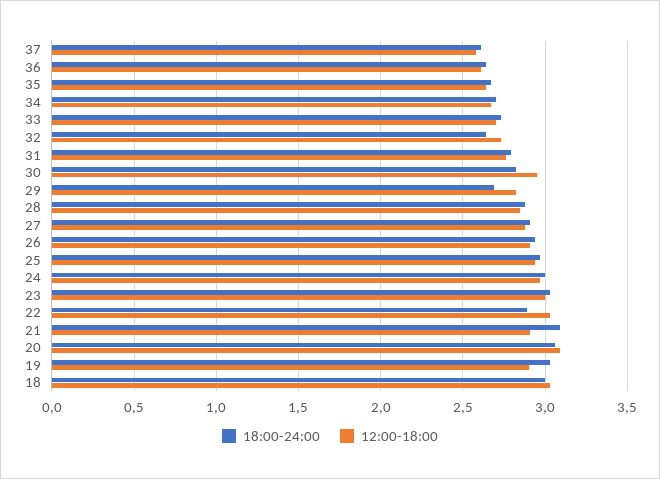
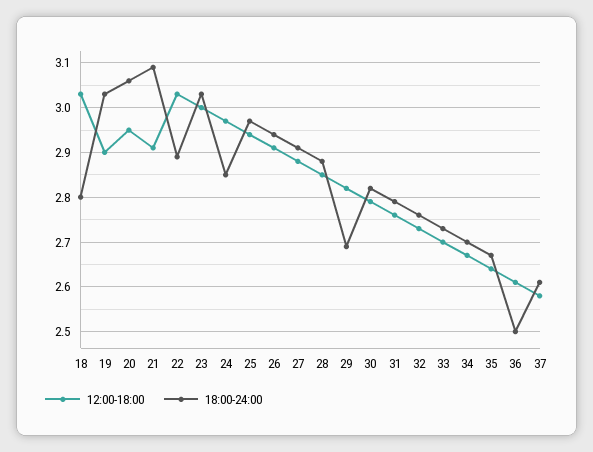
18:00-24:00, 36: 2.65 -> 2.5
18:00-24:00, 32: 2.65 -> 2.75
12:00-18:00, 30: 2.95 -> 2.8
18:00-24:00, 24: 3 -> 2.85
12:00-18:00, 20: 3.1 -> 2.95
18:00-24:00, 18: 3 -> 2.8

